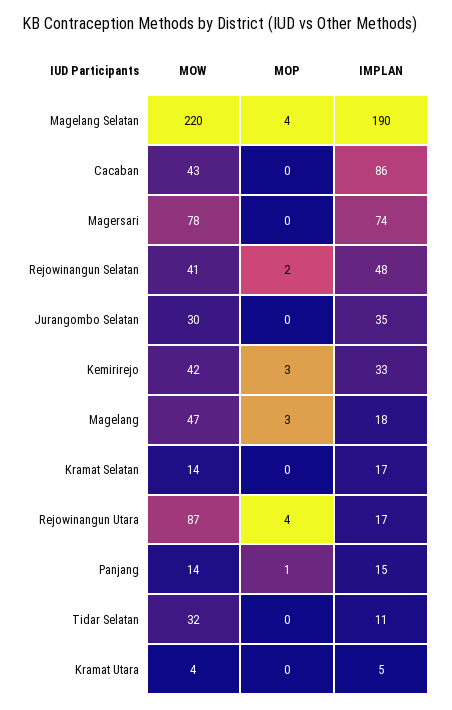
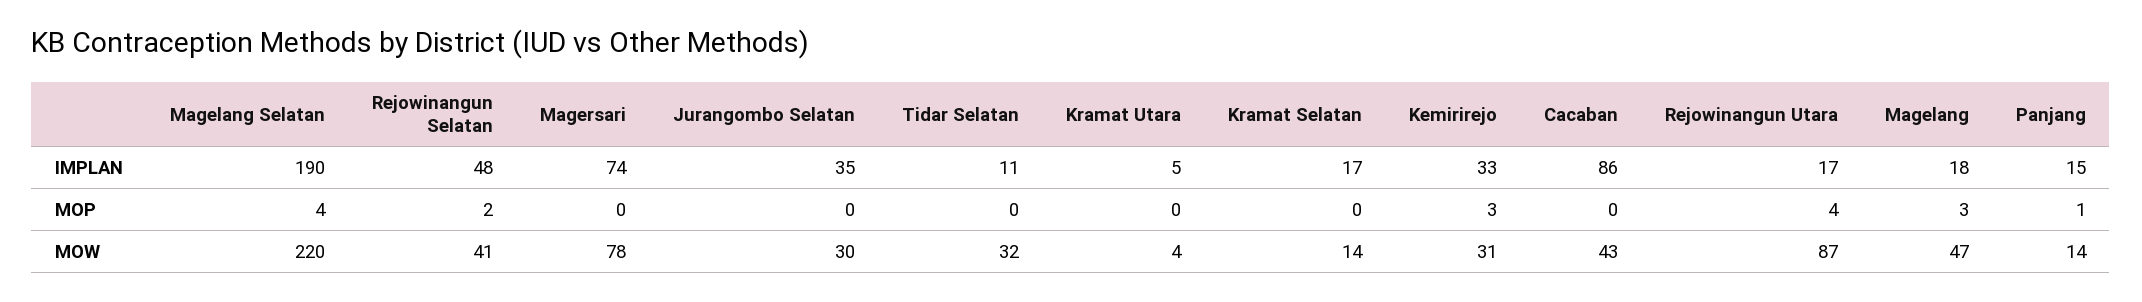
MOW, Kemirirejo: 42 -> 31

